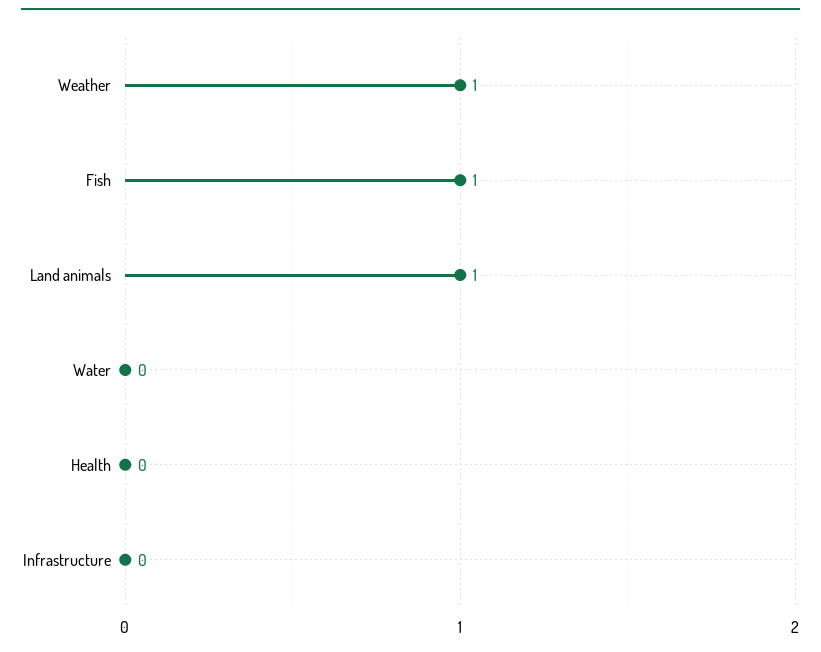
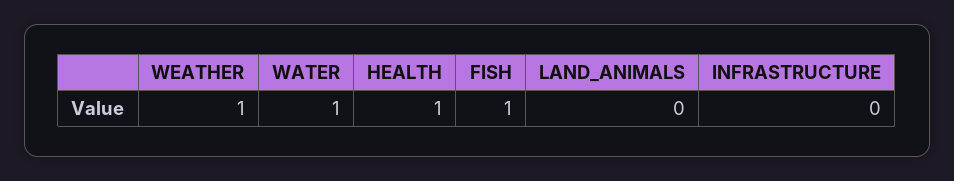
Land animals: 1 -> 0
Water: 0 -> 1
Health: 0 -> 1

